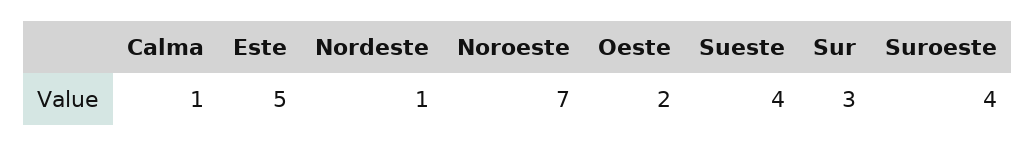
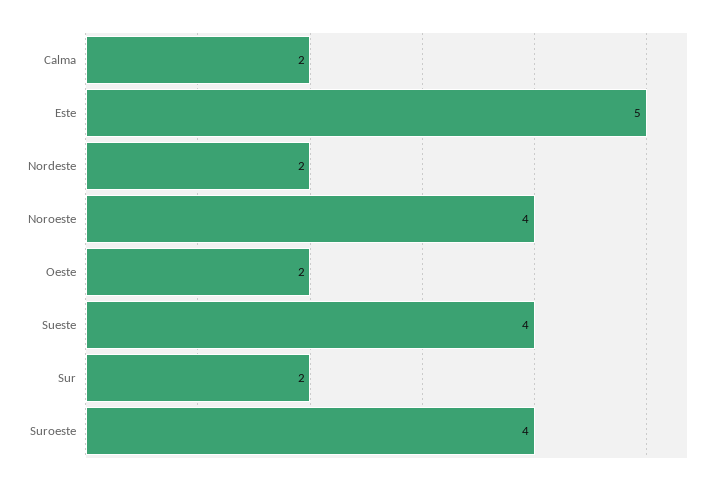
Calma: 1 -> 2
Nordeste: 1 -> 2
Noroeste: 7 -> 4
Sur: 3 -> 2

